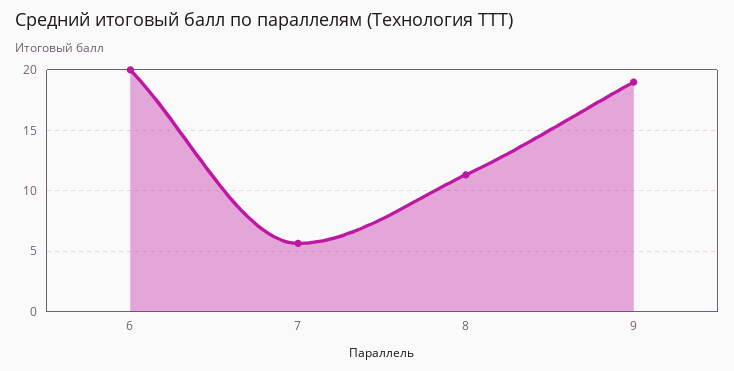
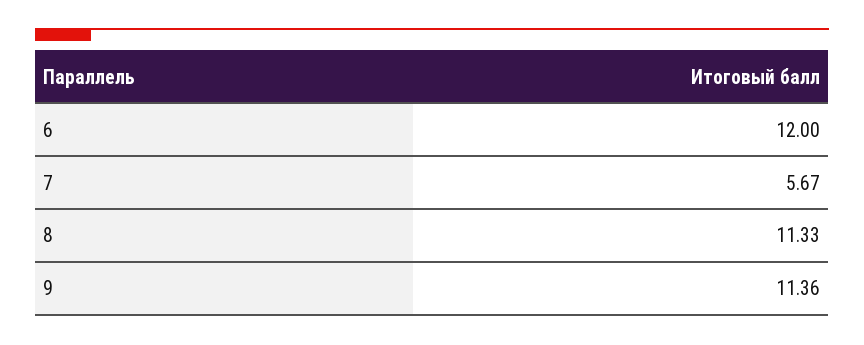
6: 20 -> 12
9: 19 -> 11.36

